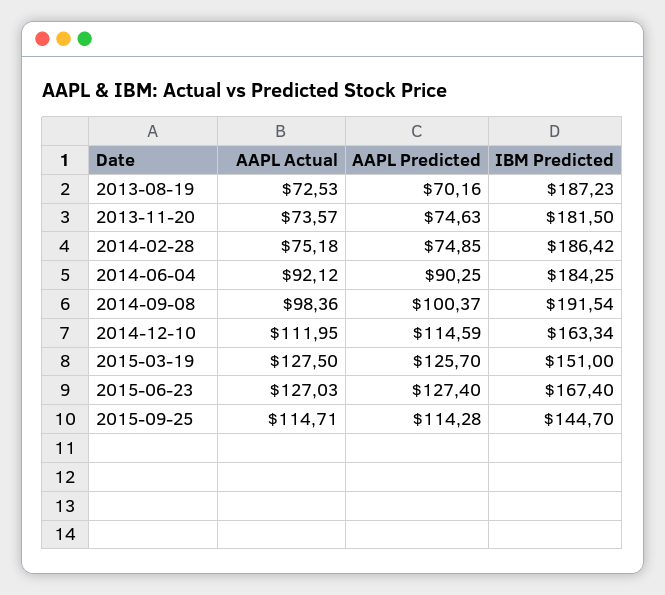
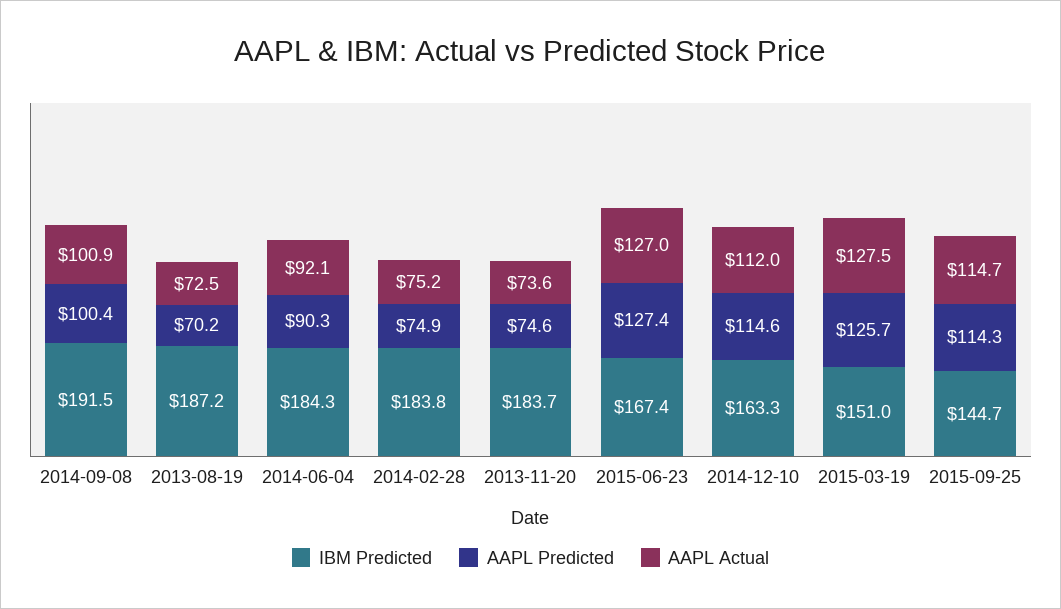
IBM Predicted, 2013-11-20: 181.5 -> 183.7
IBM Predicted, 2014-02-28: 186.42 -> 183.8
AAPL Actual, 2014-09-08: 98.36 -> 100.9

